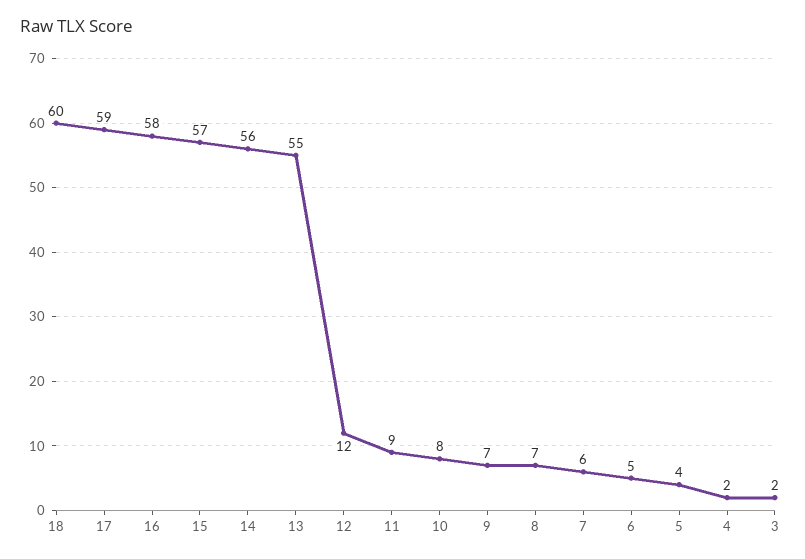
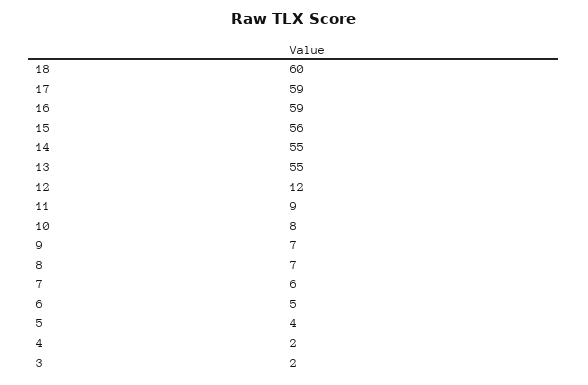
16: 58 -> 59
15: 57 -> 56
14: 56 -> 55

